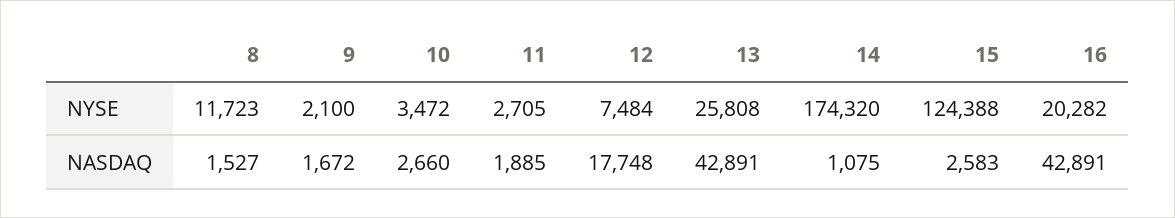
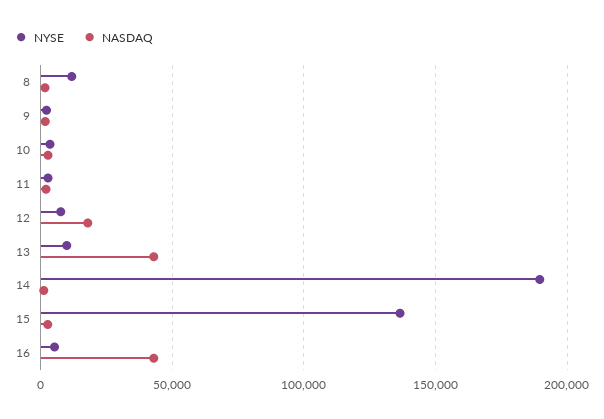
NYSE, 13: 25808 -> 10000
NYSE, 14: 174320 -> 190000
NYSE, 15: 124388 -> 135000
NYSE, 16: 20282 -> 5000

